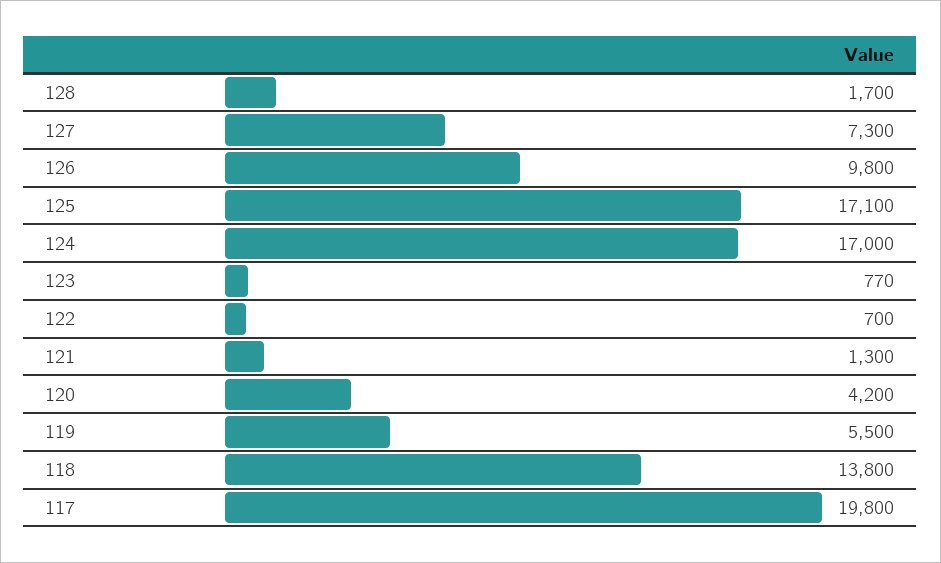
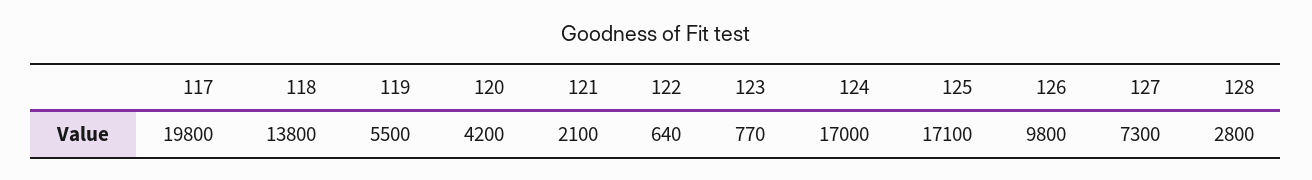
128: 1700 -> 2800
122: 700 -> 640
121: 1300 -> 2100

